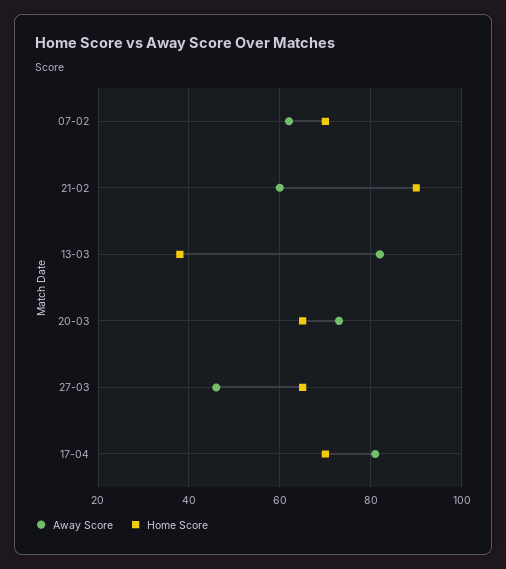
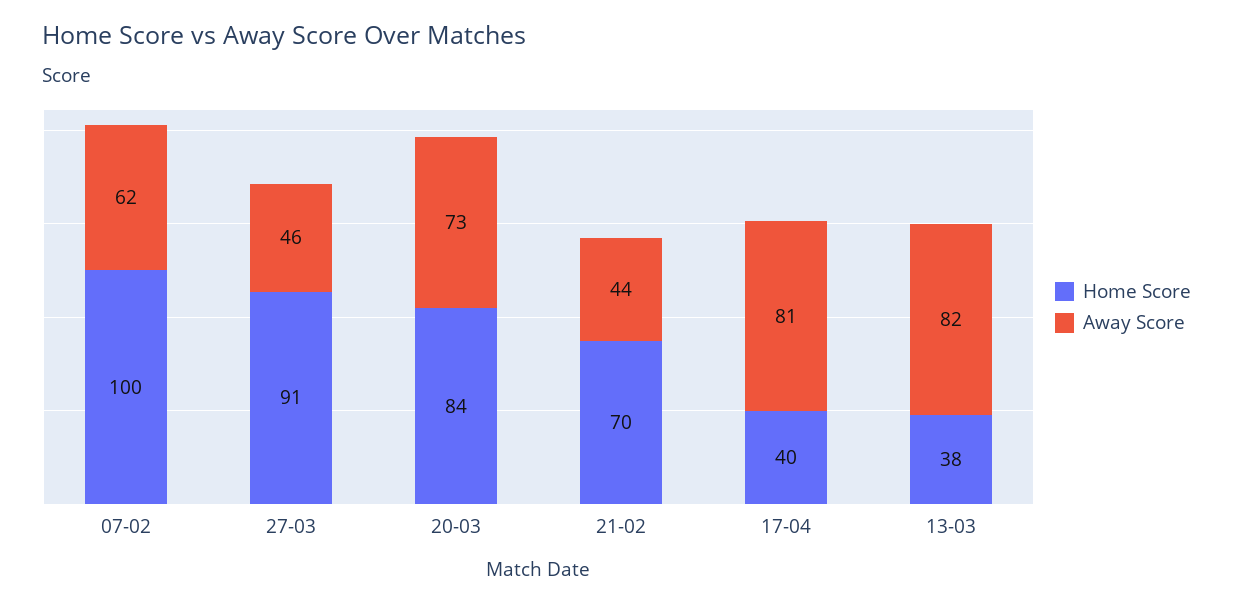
Home Score, 07-02: 70 -> 100
Away Score, 21-02: 60 -> 44
Home Score, 21-02: 90 -> 70
Home Score, 20-03: 65 -> 84
Home Score, 27-03: 65 -> 91
Home Score, 17-04: 70 -> 40

